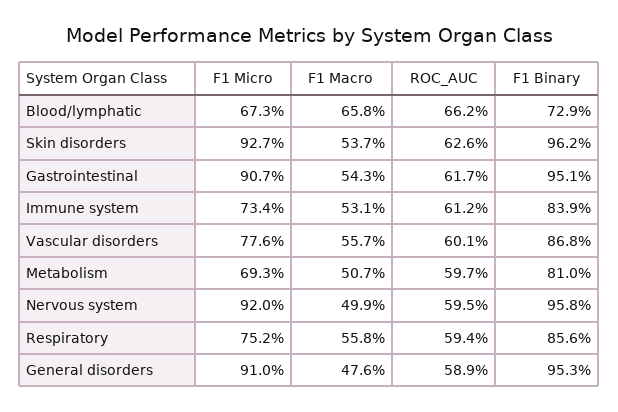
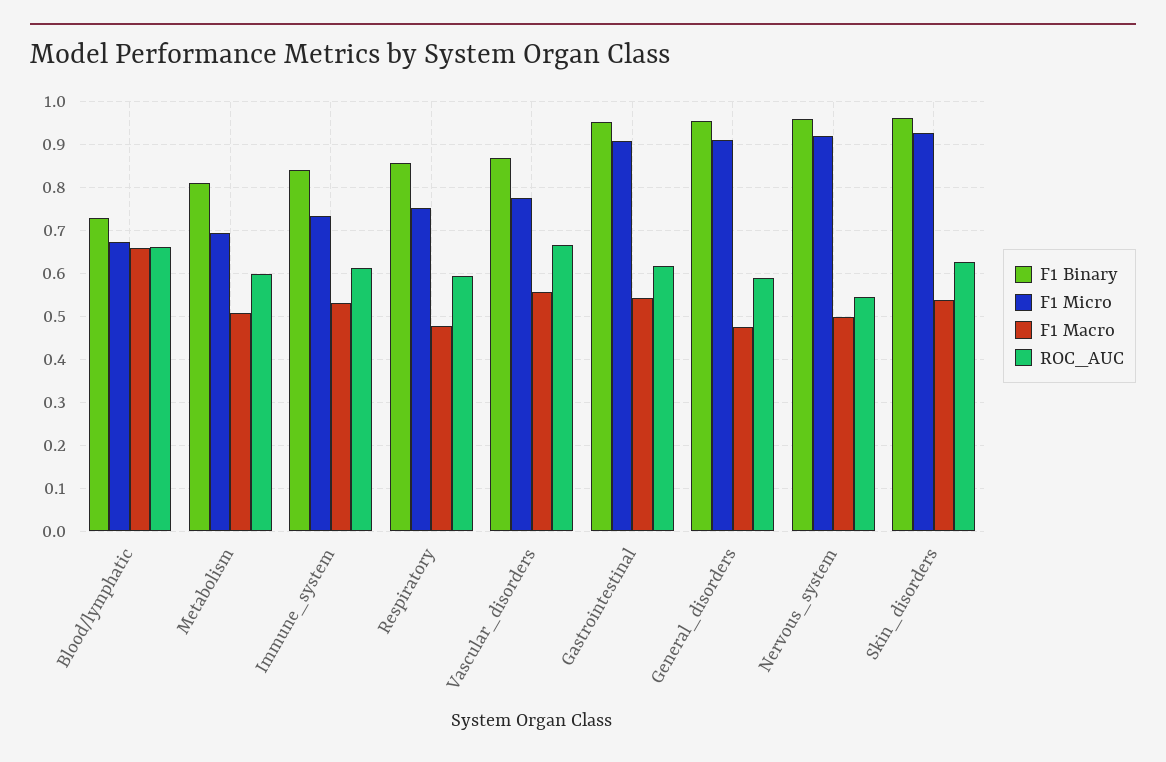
ROC_AUC, Vascular disorders: 0.601 -> 0.66
ROC_AUC, Nervous system: 0.595 -> 0.54
F1 Macro, Respiratory: 0.558 -> 0.48

